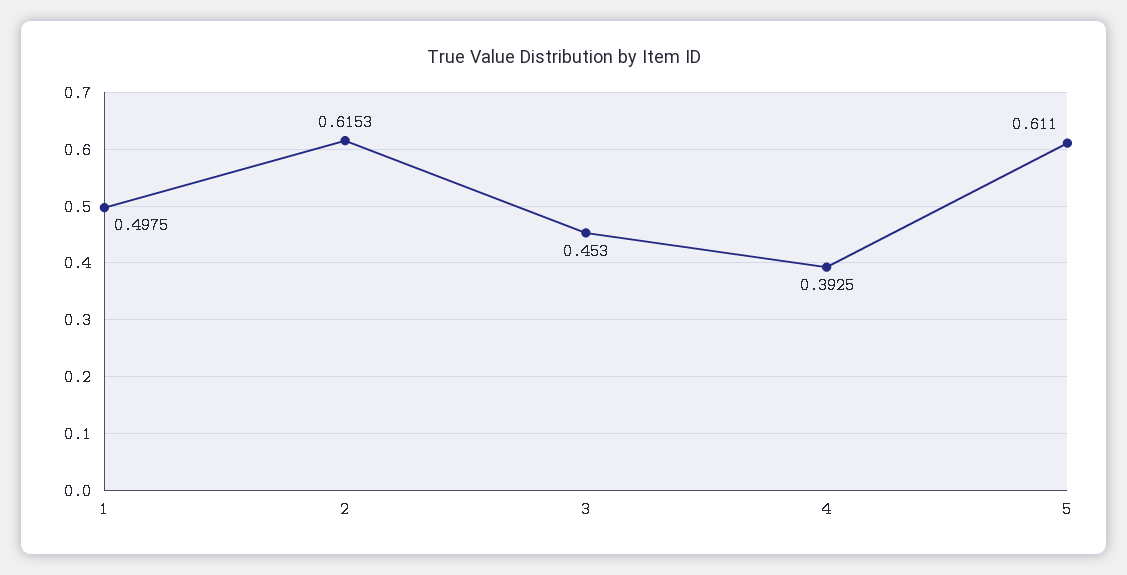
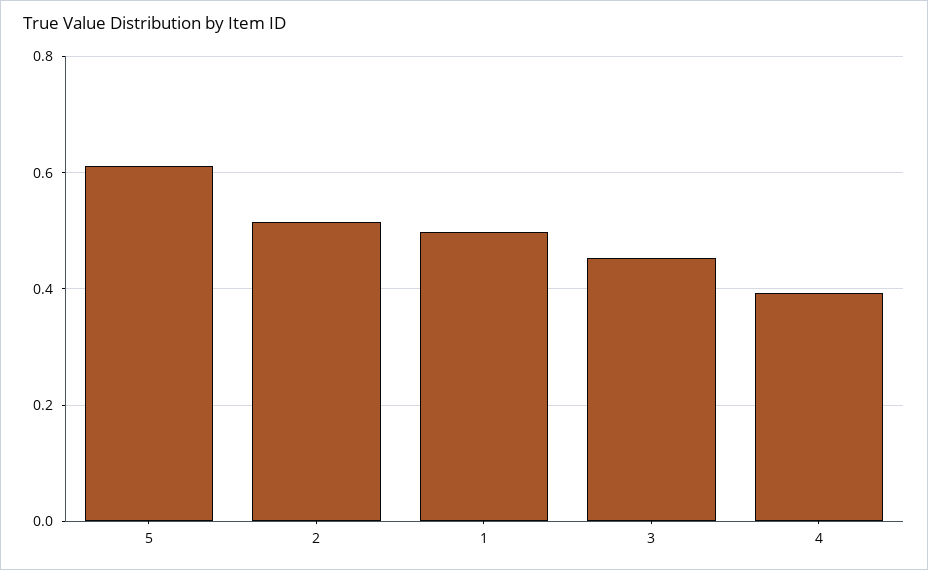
2: 0.6153 -> 0.52

